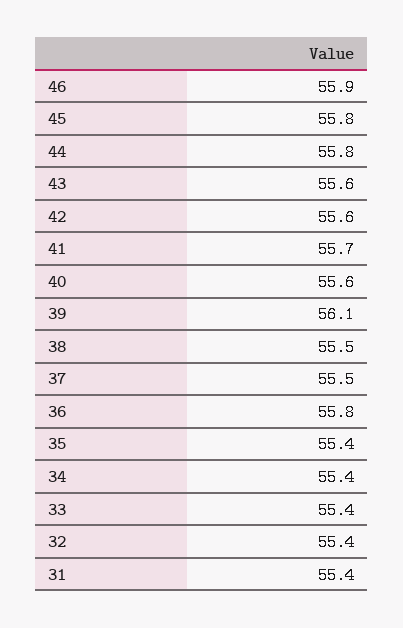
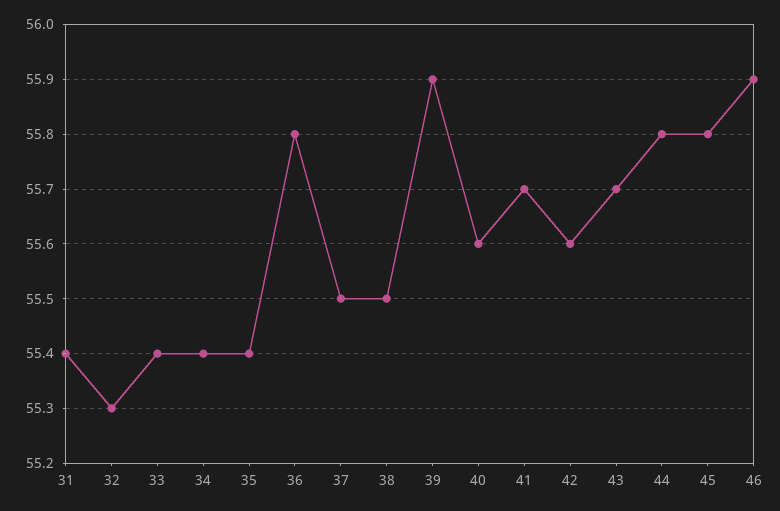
43: 55.6 -> 55.7
39: 56.1 -> 55.9
32: 55.4 -> 55.3

